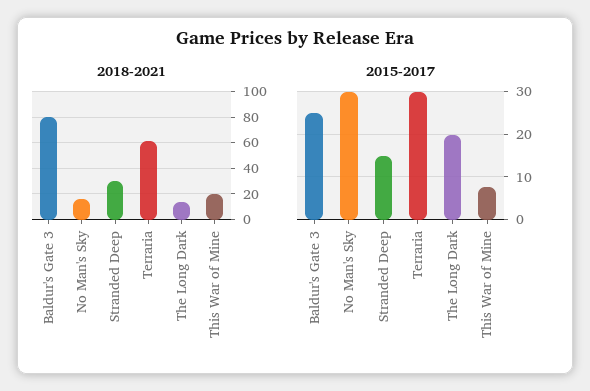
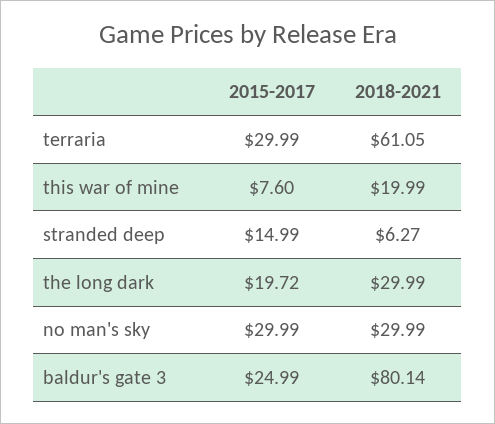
2018-2021, No Man's Sky: 15 -> 29.99
2018-2021, Stranded Deep: 30 -> 6.27
2018-2021, The Long Dark: 15 -> 29.99

